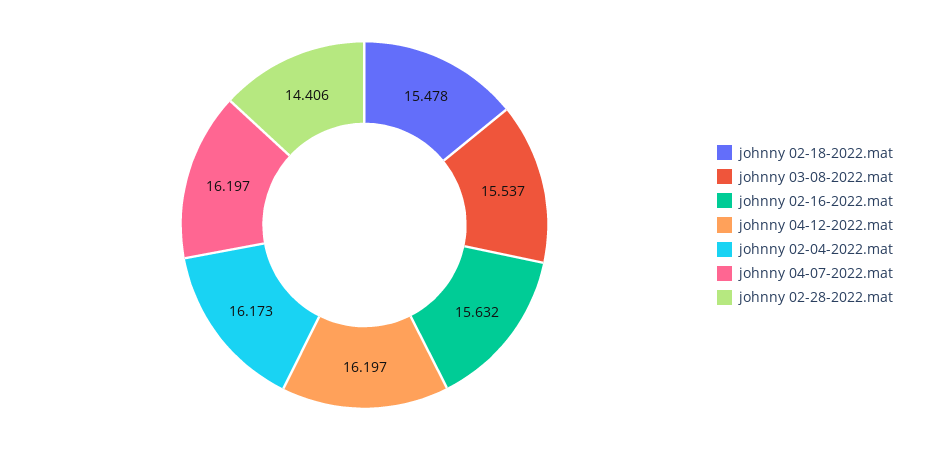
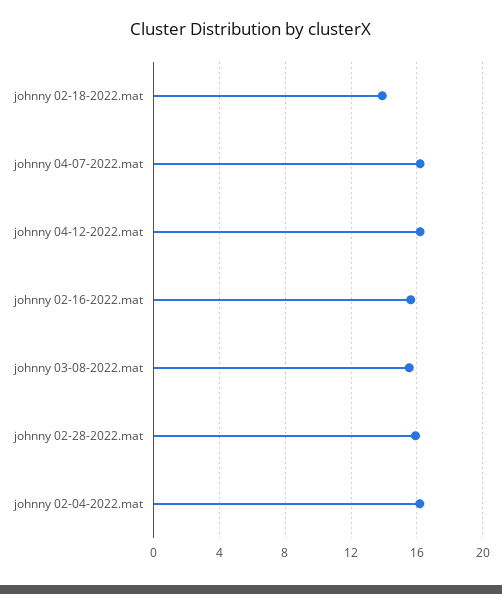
johnny 02-18-2022.mat: 15.478 -> 14
johnny 02-28-2022.mat: 14.406 -> 16

